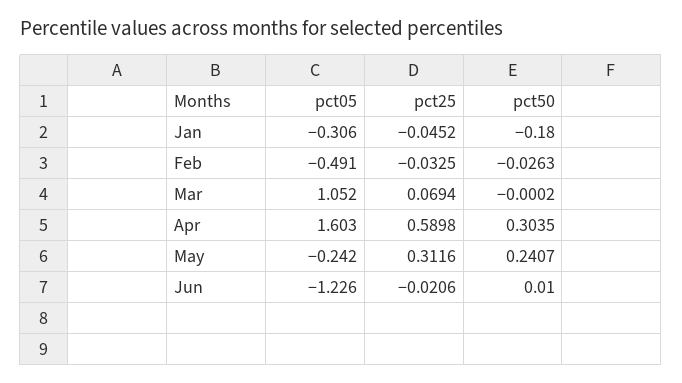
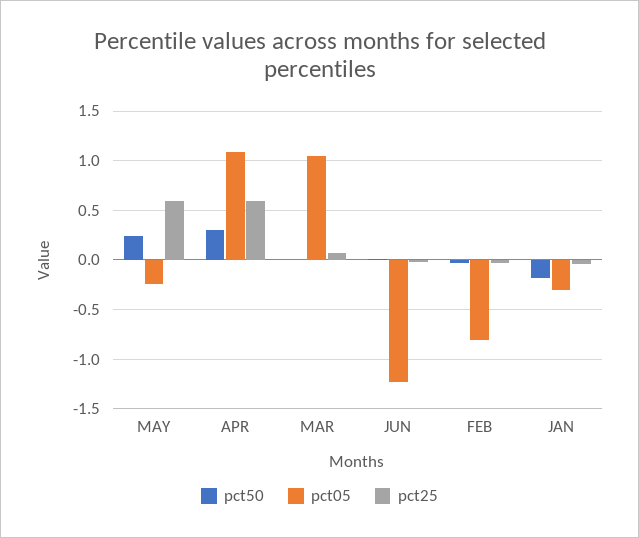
pct05, Feb: -0.491 -> -0.8
pct05, Apr: 1.603 -> 1.1
pct25, May: 0.3116 -> 0.6

